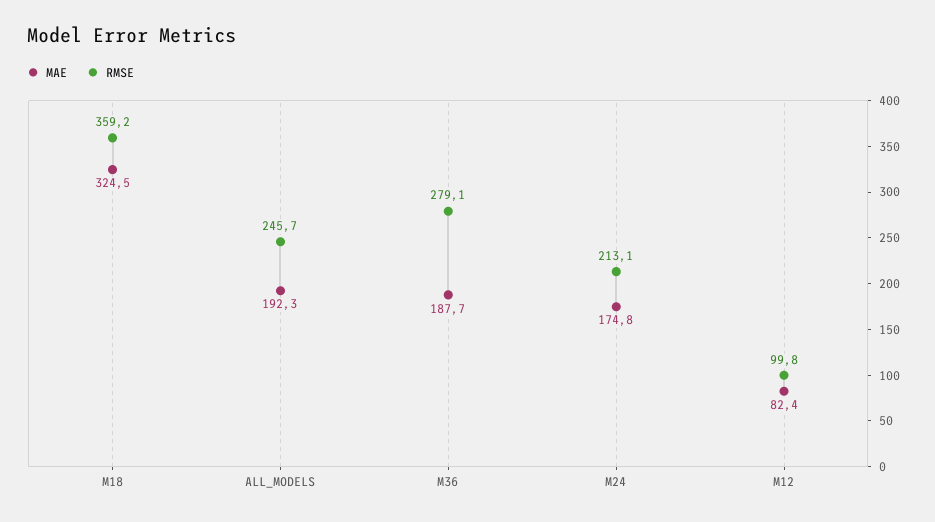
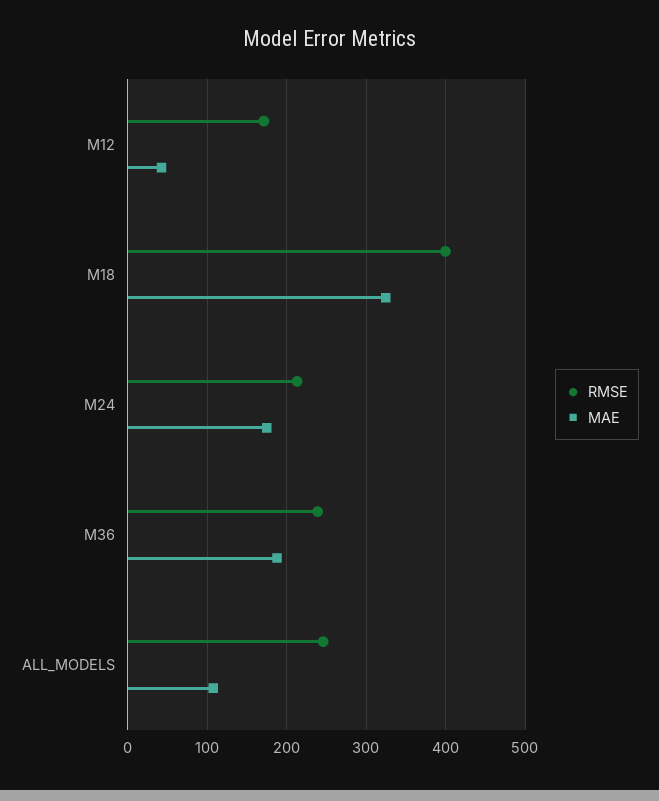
RMSE, M18: 359.2 -> 400
MAE, ALL_MODELS: 192.3 -> 110
RMSE, M36: 279.1 -> 240
MAE, M12: 82.4 -> 40
RMSE, M12: 99.8 -> 170

